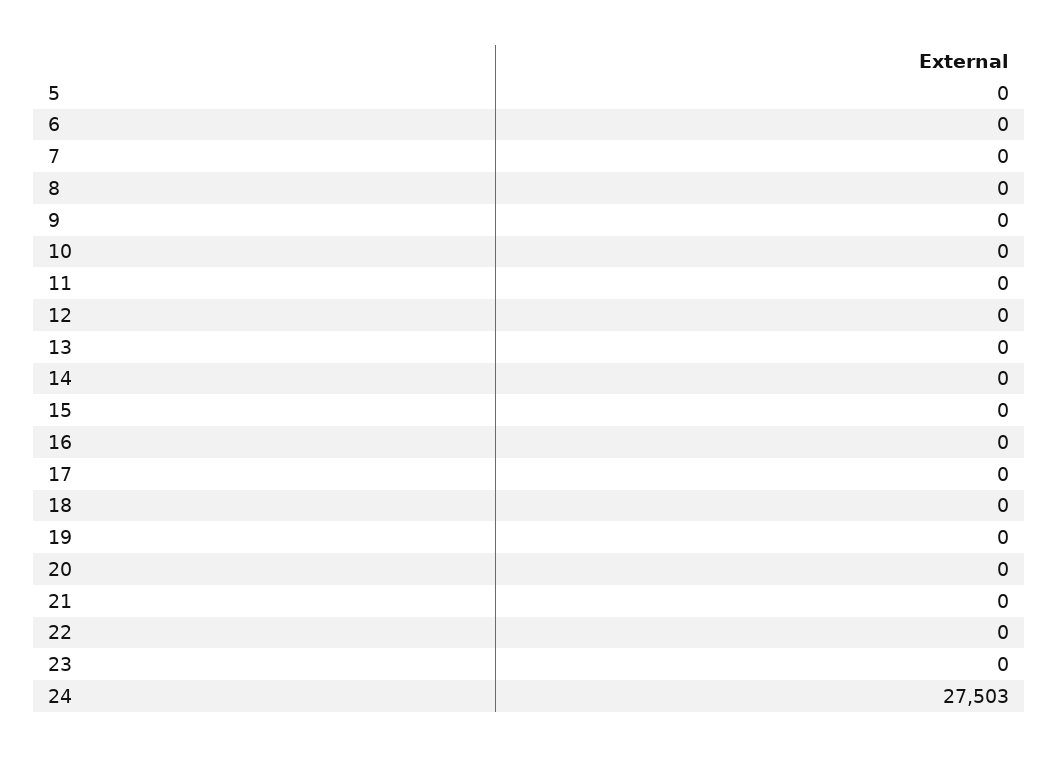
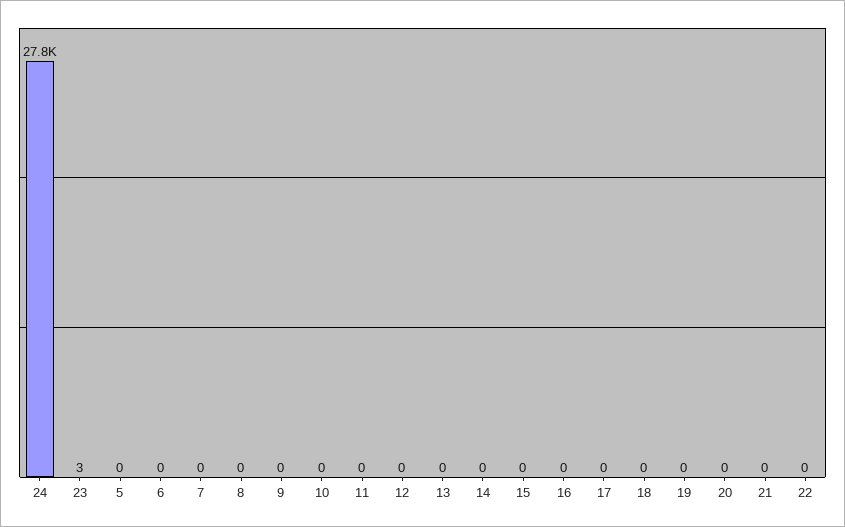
23: 0 -> 3
24: 27503 -> 27800

